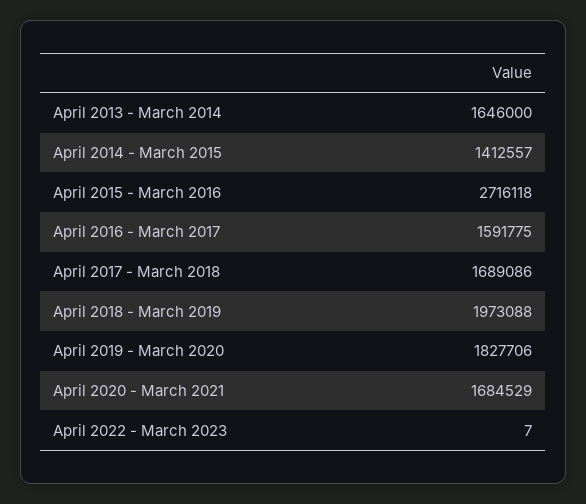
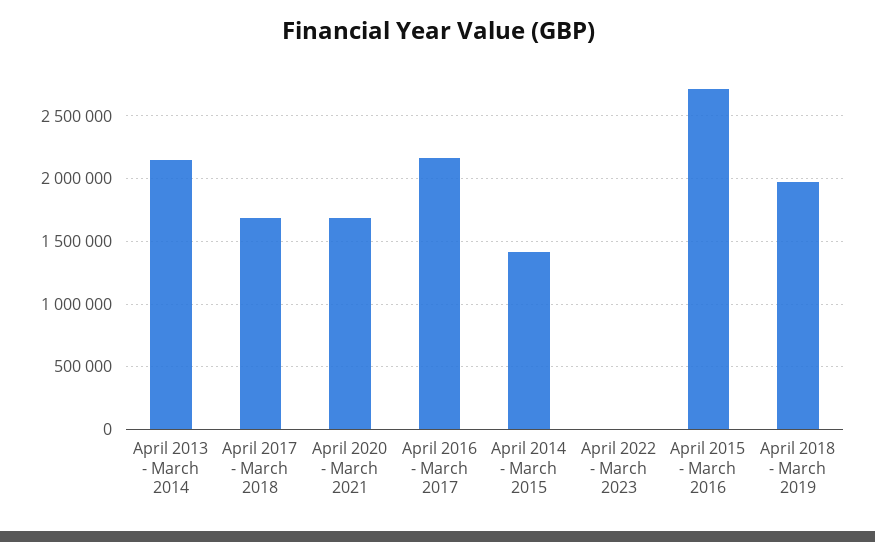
April 2013 - March 2014: 1646000 -> 2150000
April 2016 - March 2017: 1591775 -> 2150000
April 2019 - March 2020: 1827706 -> none

